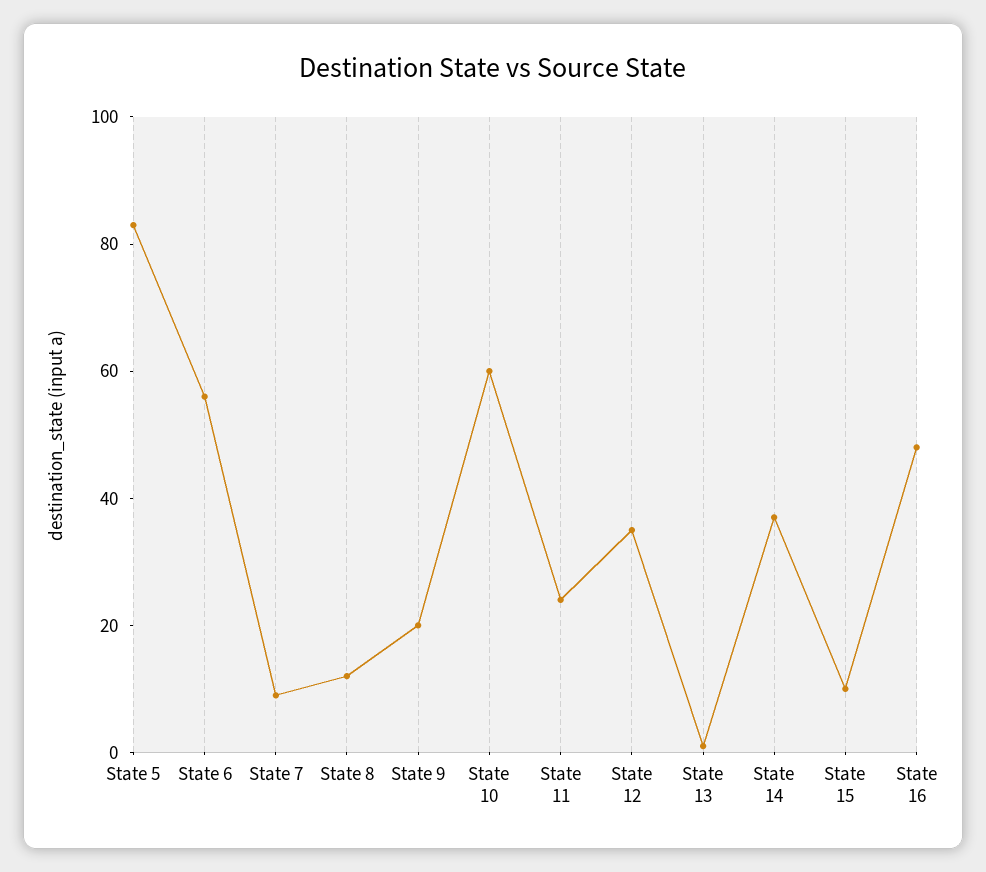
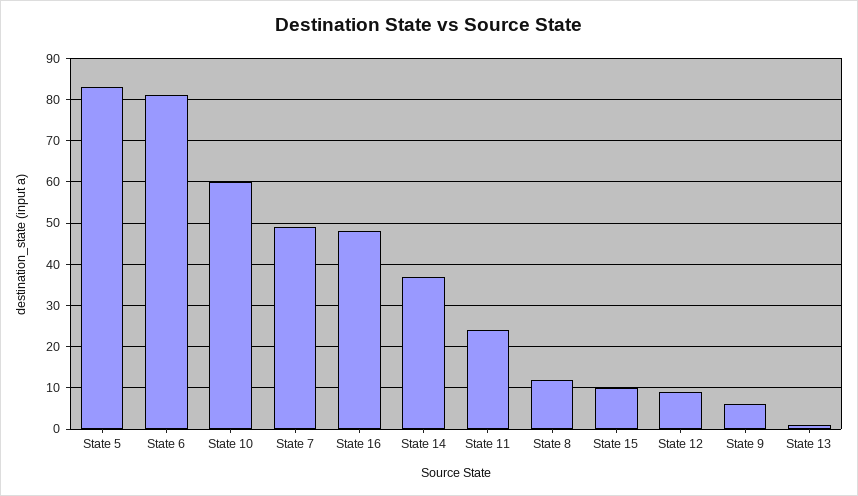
State 6: 55 -> 80
State 7: 10 -> 50
State 9: 20 -> 5
State 12: 35 -> 10

